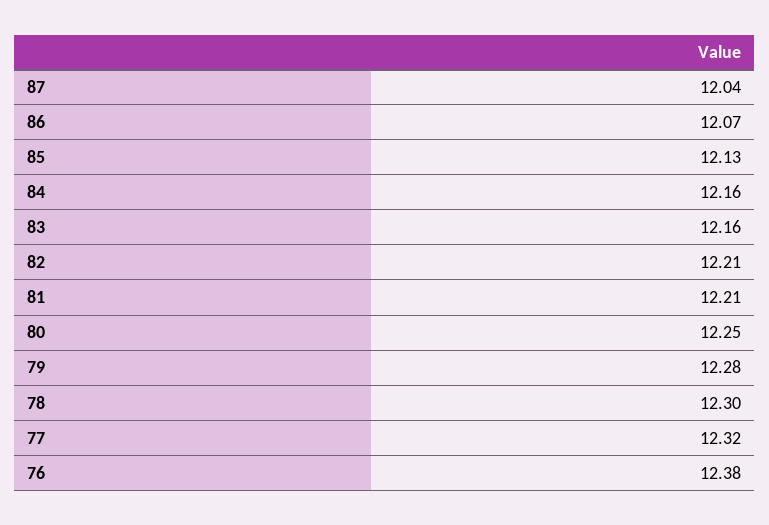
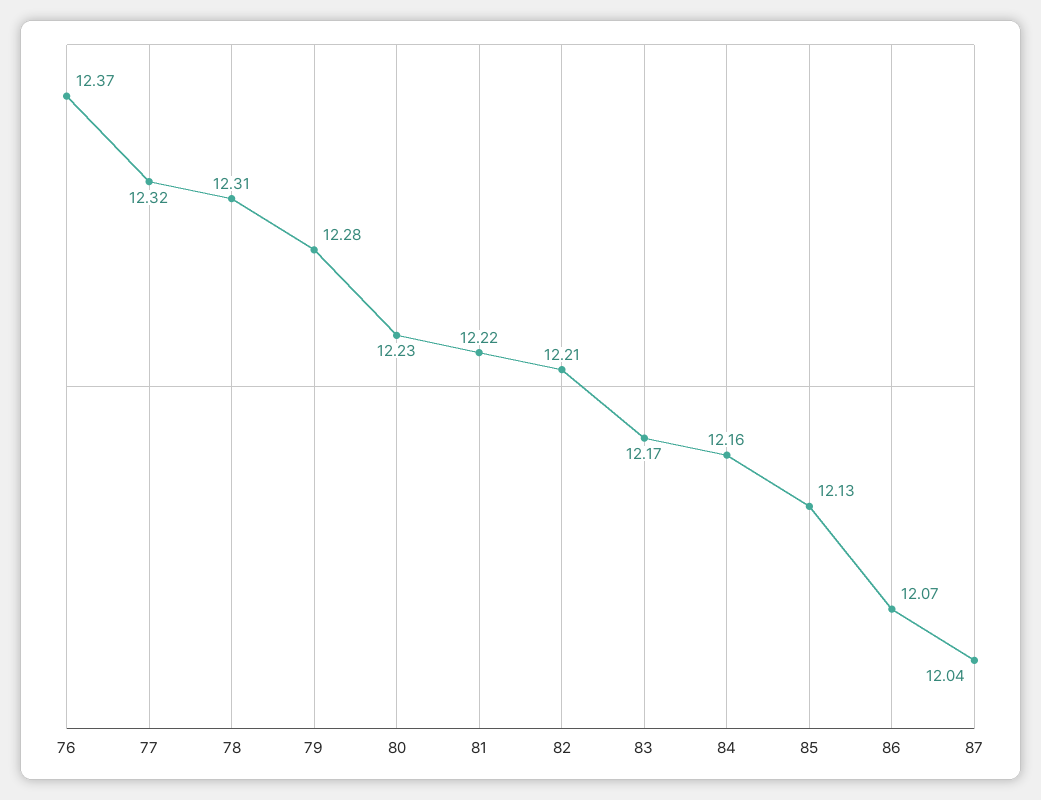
83: 12.16 -> 12.17
81: 12.21 -> 12.22
80: 12.25 -> 12.23
78: 12.3 -> 12.31
76: 12.38 -> 12.37

